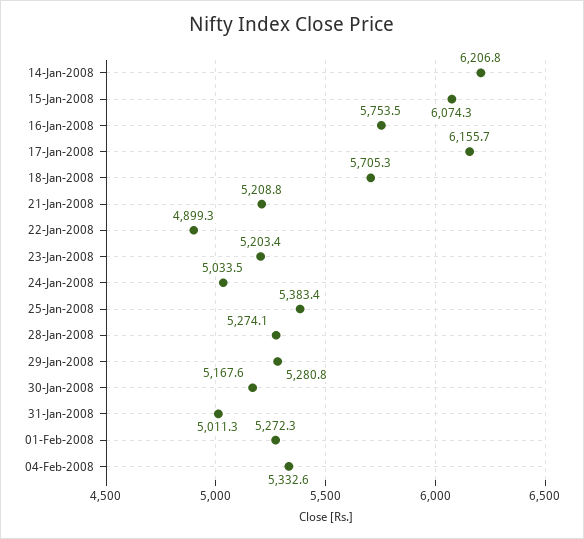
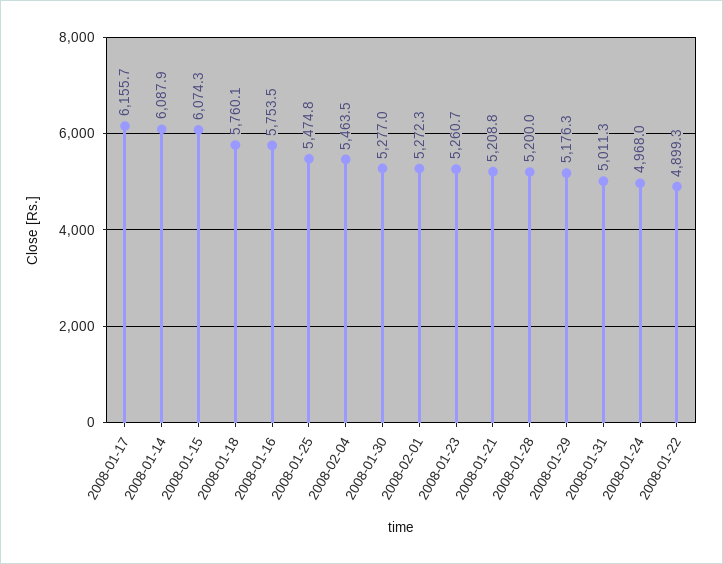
14-Jan-2008: 6206.8 -> 6087.9
18-Jan-2008: 5705.3 -> 5760.1
23-Jan-2008: 5203.4 -> 5260.7
24-Jan-2008: 5033.5 -> 4968
25-Jan-2008: 5383.4 -> 5474.8
28-Jan-2008: 5274.1 -> 5200
29-Jan-2008: 5280.8 -> 5176.3
30-Jan-2008: 5167.6 -> 5277
04-Feb-2008: 5332.6 -> 5463.5

